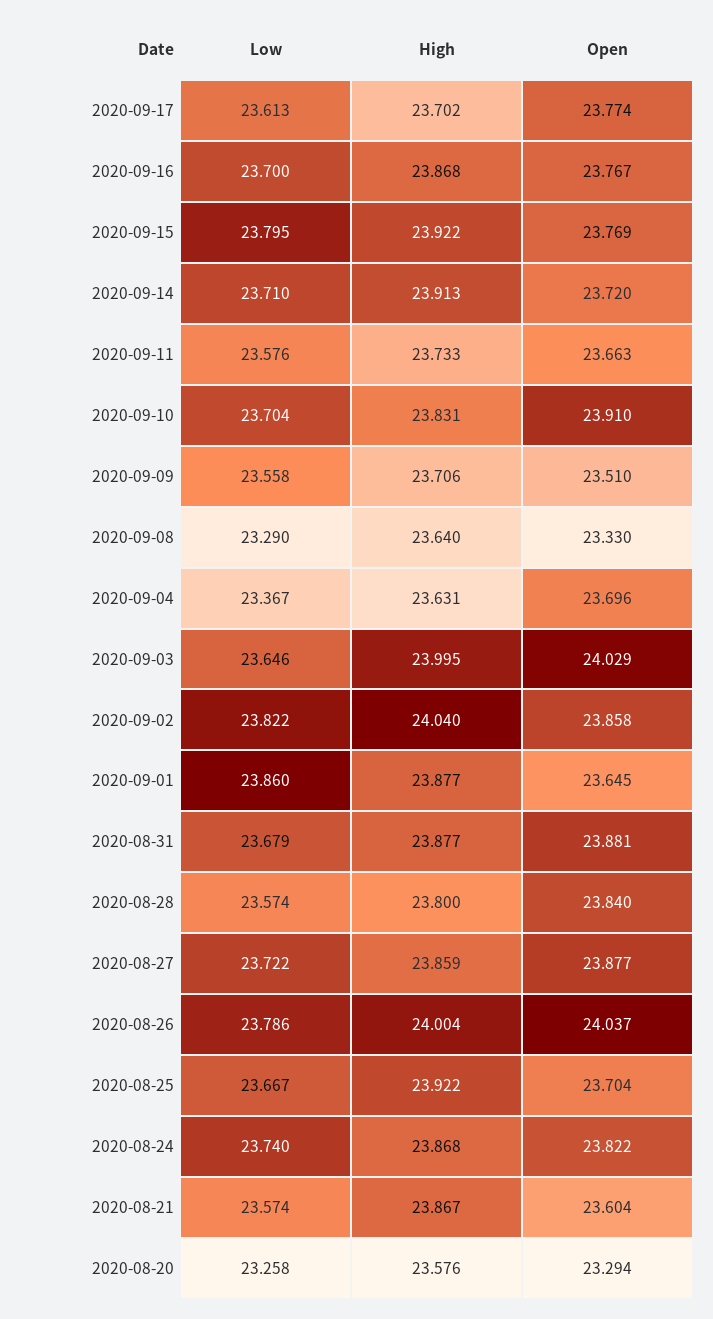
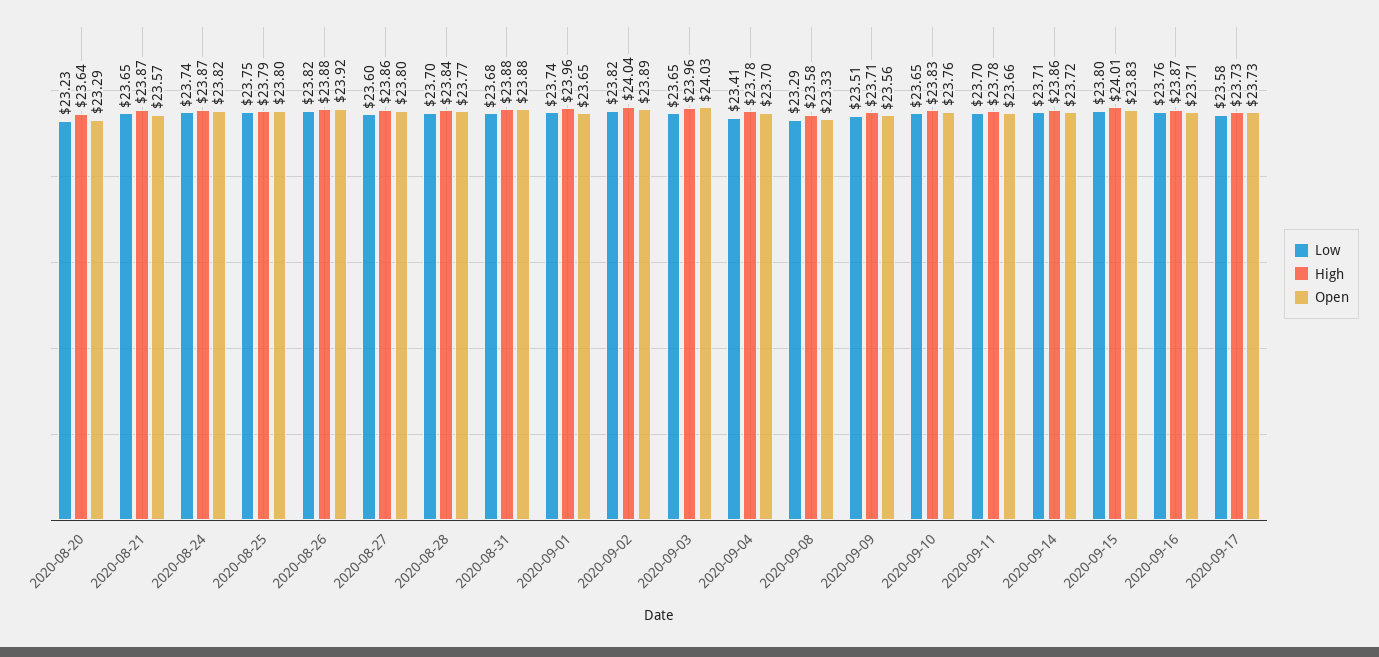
Low, 2020-09-17: 23.613 -> 23.58
High, 2020-09-17: 23.702 -> 23.73
Open, 2020-09-17: 23.774 -> 23.73
Low, 2020-09-16: 23.7 -> 23.76
Open, 2020-09-16: 23.767 -> 23.71
High, 2020-09-15: 23.922 -> 24.01
Open, 2020-09-15: 23.769 -> 23.83
High, 2020-09-14: 23.913 -> 23.86
Low, 2020-09-11: 23.576 -> 23.7
High, 2020-09-11: 23.733 -> 23.78
Low, 2020-09-10: 23.704 -> 23.65
Open, 2020-09-10: 23.91 -> 23.76
Low, 2020-09-09: 23.558 -> 23.51
Open, 2020-09-09: 23.51 -> 23.56
High, 2020-09-08: 23.64 -> 23.58
Low, 2020-09-04: 23.367 -> 23.41
High, 2020-09-04: 23.631 -> 23.78
High, 2020-09-03: 23.995 -> 23.96
Open, 2020-09-02: 23.858 -> 23.89
Low, 2020-09-01: 23.86 -> 23.74
High, 2020-09-01: 23.877 -> 23.96
Low, 2020-08-28: 23.574 -> 23.7
High, 2020-08-28: 23.8 -> 23.84
Open, 2020-08-28: 23.84 -> 23.77
Low, 2020-08-27: 23.722 -> 23.6
Open, 2020-08-27: 23.877 -> 23.8
Low, 2020-08-26: 23.786 -> 23.82
High, 2020-08-26: 24.004 -> 23.88
Open, 2020-08-26: 24.037 -> 23.92
Low, 2020-08-25: 23.667 -> 23.75
High, 2020-08-25: 23.922 -> 23.79
Open, 2020-08-25: 23.704 -> 23.8
Low, 2020-08-21: 23.574 -> 23.65
Open, 2020-08-21: 23.604 -> 23.57
Low, 2020-08-20: 23.258 -> 23.23
High, 2020-08-20: 23.576 -> 23.64

